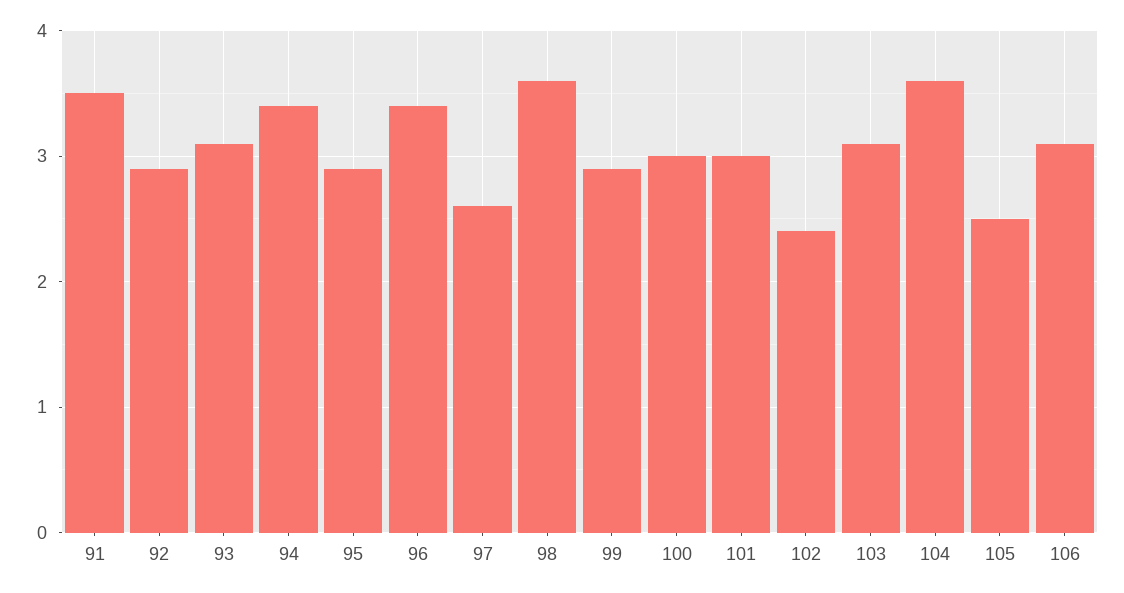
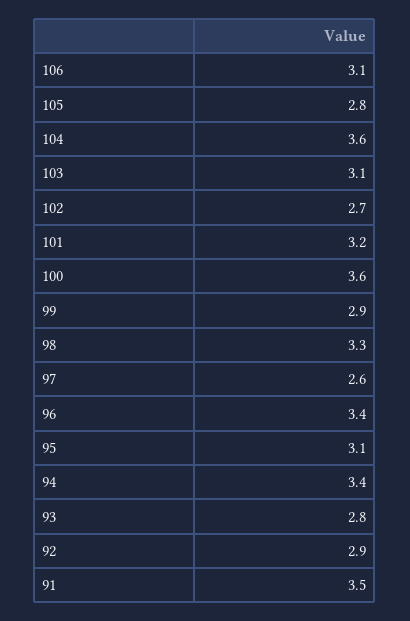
93: 3.1 -> 2.8
95: 2.9 -> 3.1
98: 3.6 -> 3.3
100: 3 -> 3.6
101: 3 -> 3.2
102: 2.4 -> 2.7
105: 2.5 -> 2.8

